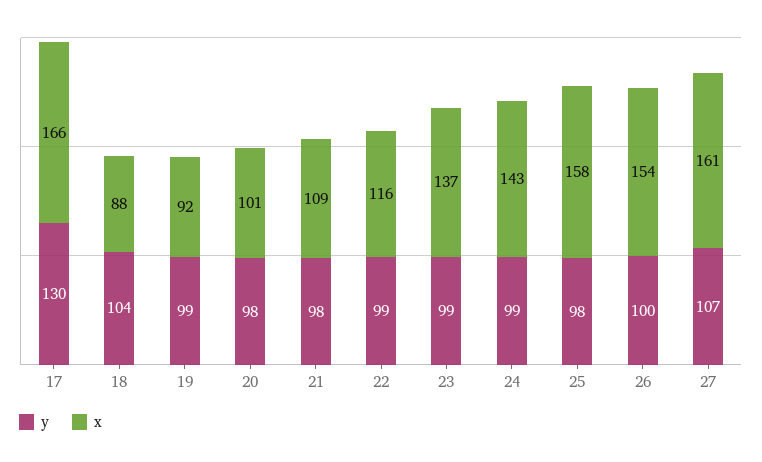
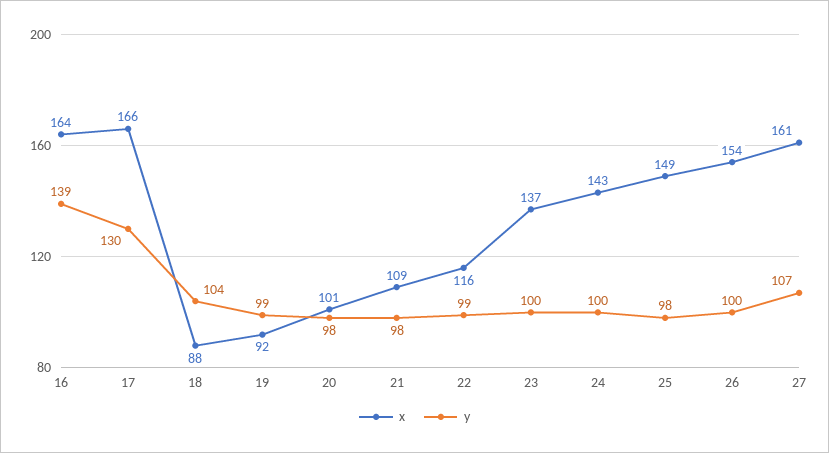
y, 23: 99 -> 100
y, 24: 99 -> 100
x, 25: 158 -> 149
x, 16: none -> 164
y, 16: none -> 139

